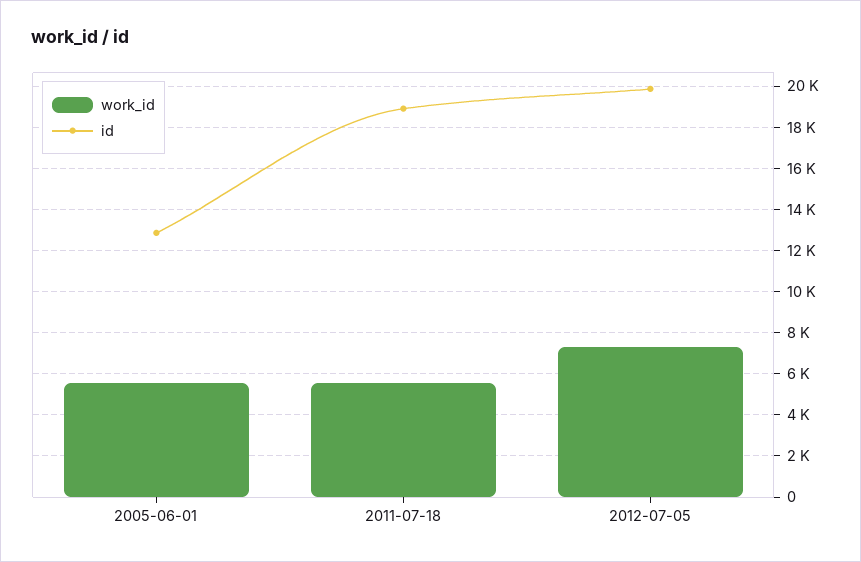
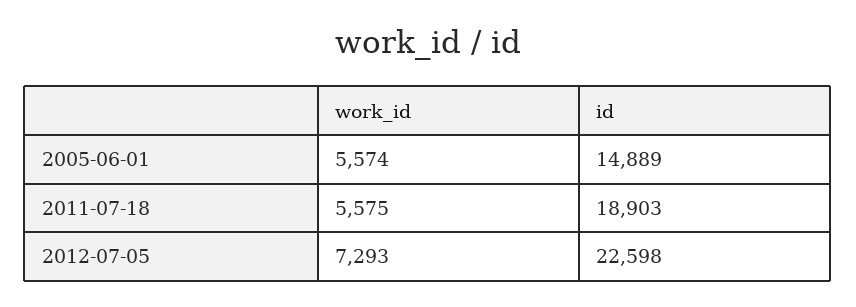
id, 2005-06-01: 13000 -> 14889
id, 2012-07-05: 20000 -> 22598

